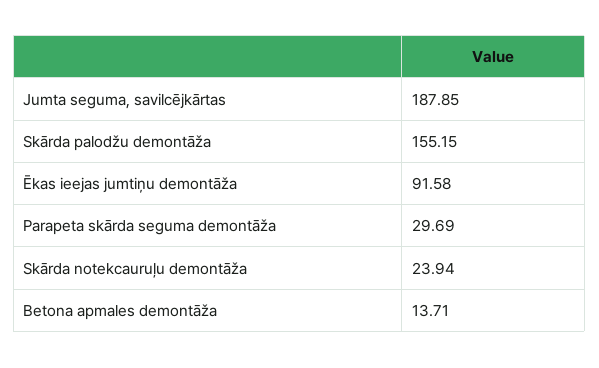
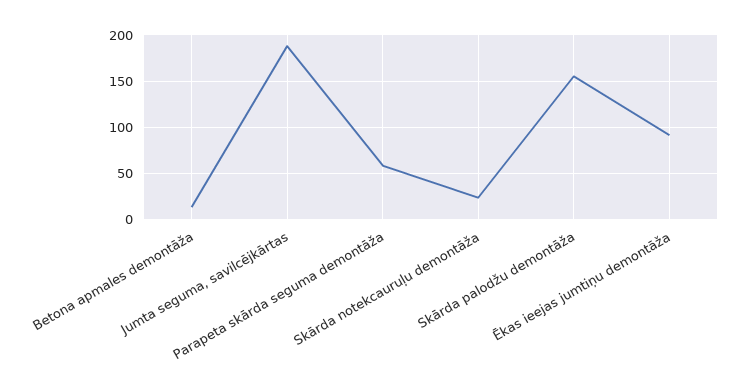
Parapeta skārda seguma demontāža: 29.69 -> 60

